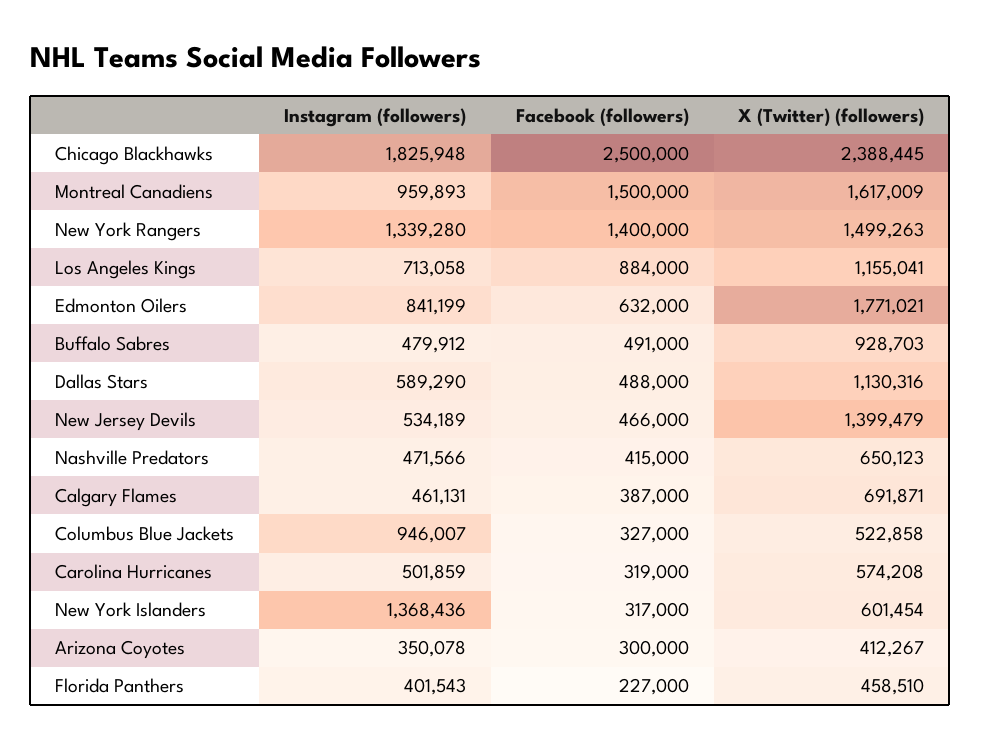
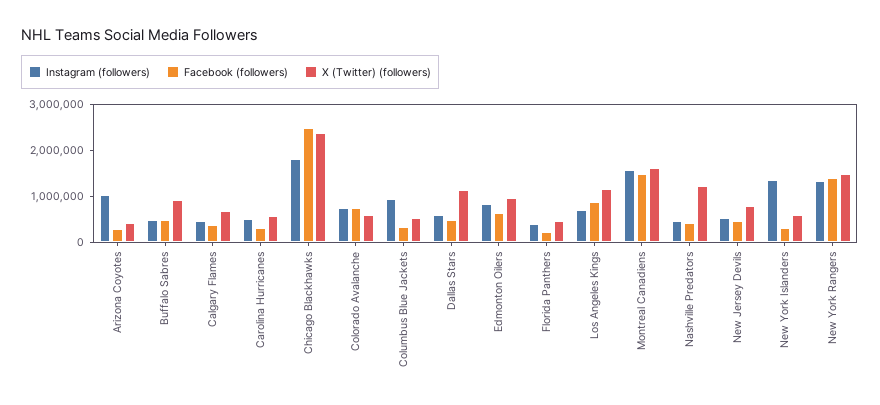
Instagram (followers), Montreal Canadiens: 959893 -> 1600000
X (Twitter) (followers), Edmonton Oilers: 1771021 -> 1000000
X (Twitter) (followers), New Jersey Devils: 1399479 -> 800000
X (Twitter) (followers), Nashville Predators: 650123 -> 1200000
Instagram (followers), Arizona Coyotes: 350078 -> 1000000
Instagram (followers), Colorado Avalanche: none -> 800000
Facebook (followers), Colorado Avalanche: none -> 800000
X (Twitter) (followers), Colorado Avalanche: none -> 600000

